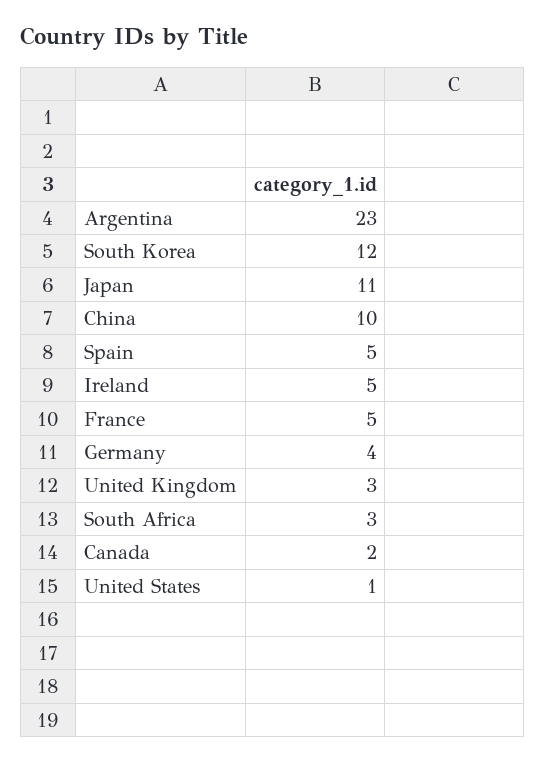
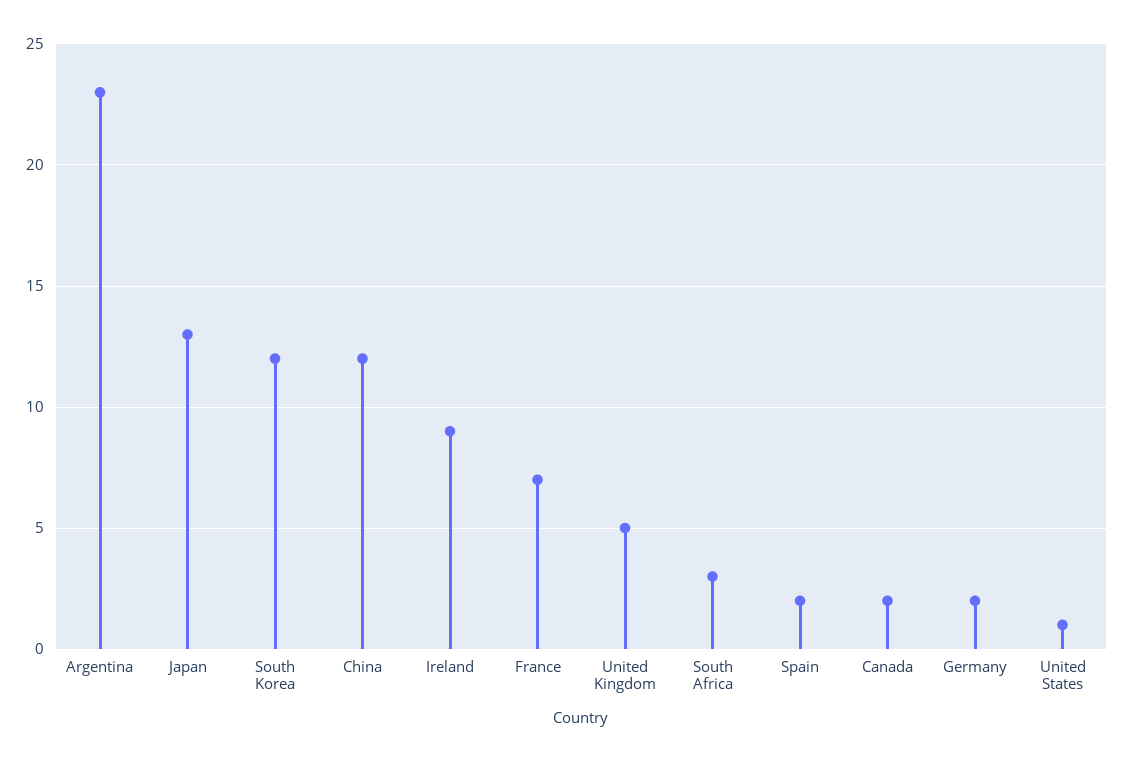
Japan: 11 -> 13
China: 10 -> 12
Spain: 5 -> 2
Ireland: 5 -> 9
France: 5 -> 7
Germany: 4 -> 2
United Kingdom: 3 -> 5

